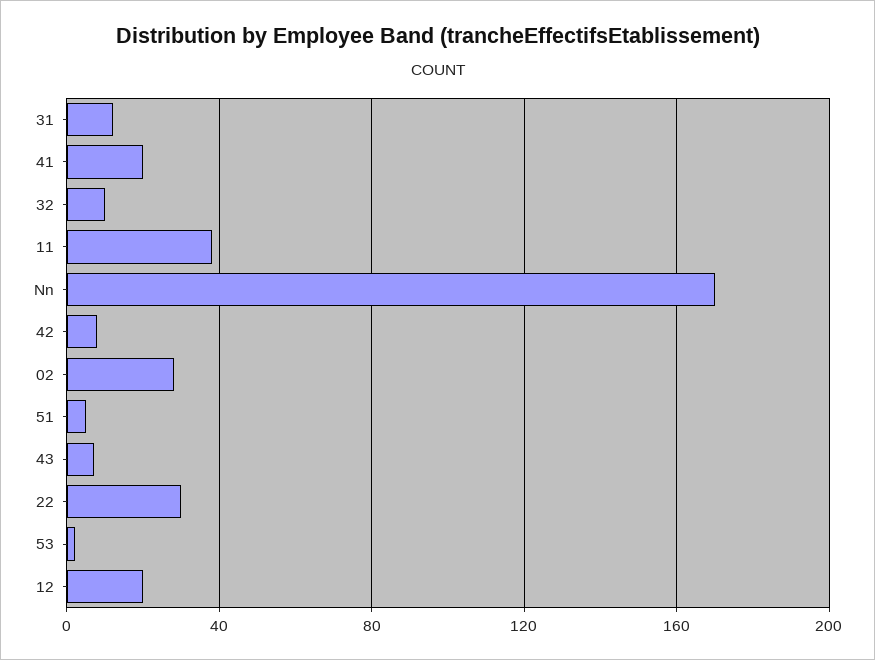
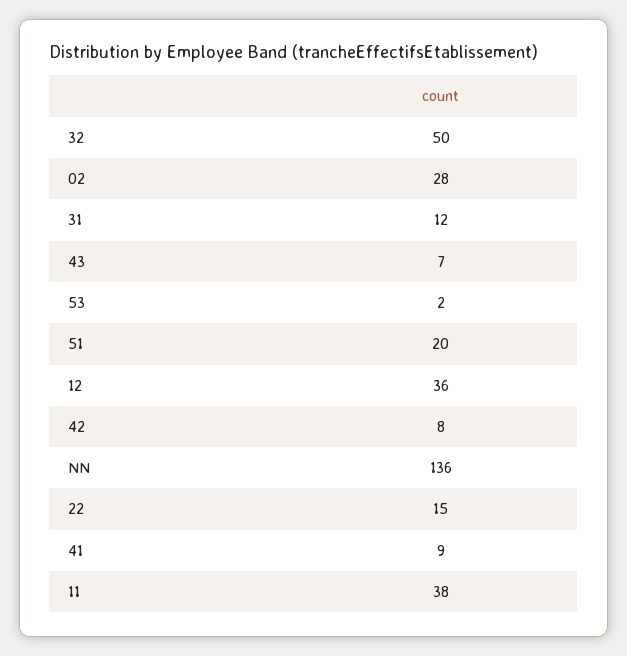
41: 20 -> 9
32: 10 -> 50
Nn: 170 -> 136
51: 5 -> 20
22: 30 -> 15
12: 20 -> 36

